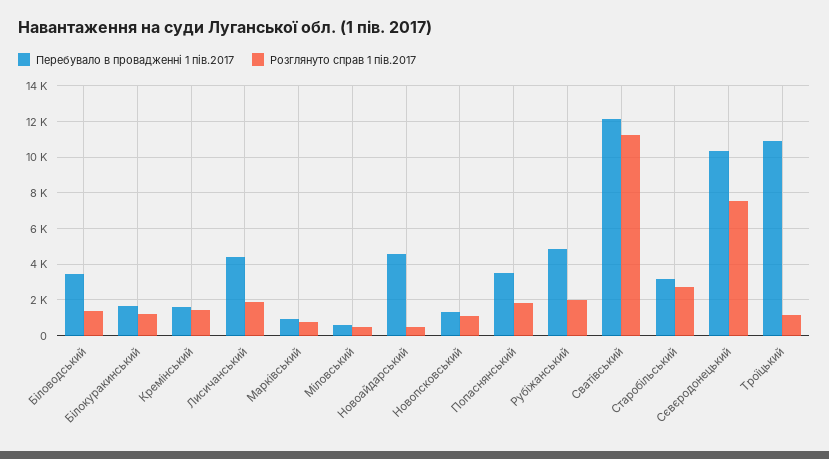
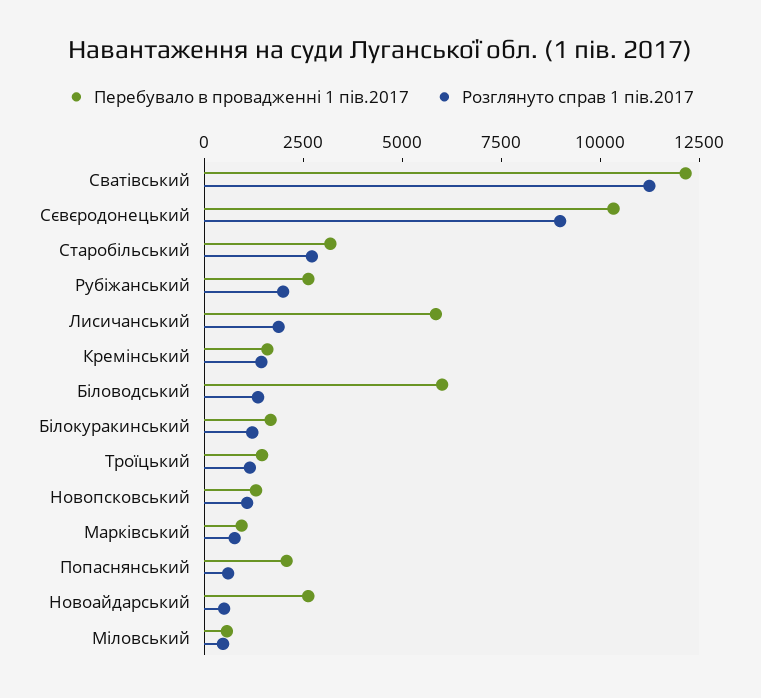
Перебувало в провадженні 1 пів.2017, Біловодський: 3500 -> 6000
Перебувало в провадженні 1 пів.2017, Лисичанський: 4500 -> 6000
Перебувало в провадженні 1 пів.2017, Новоайдарський: 4500 -> 2500
Перебувало в провадженні 1 пів.2017, Попаснянський: 3500 -> 2000
Розглянуто справ 1 пів.2017, Попаснянський: 2000 -> 500
Перебувало в провадженні 1 пів.2017, Рубіжанський: 5000 -> 2500
Розглянуто справ 1 пів.2017, Сєвєродонецький: 7500 -> 9000
Перебувало в провадженні 1 пів.2017, Троїцький: 11000 -> 1500

